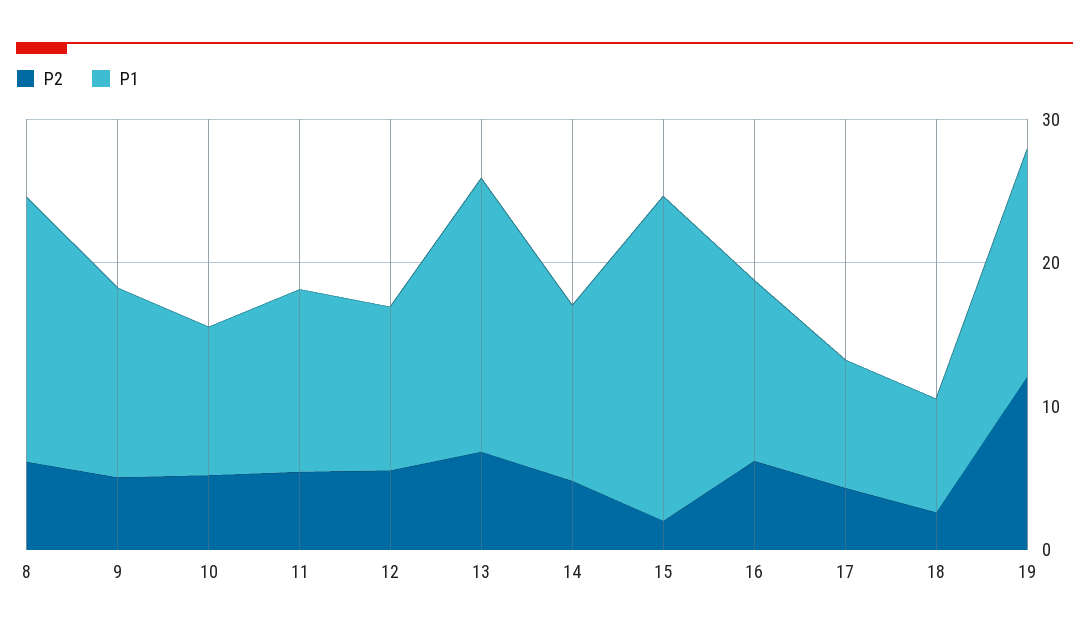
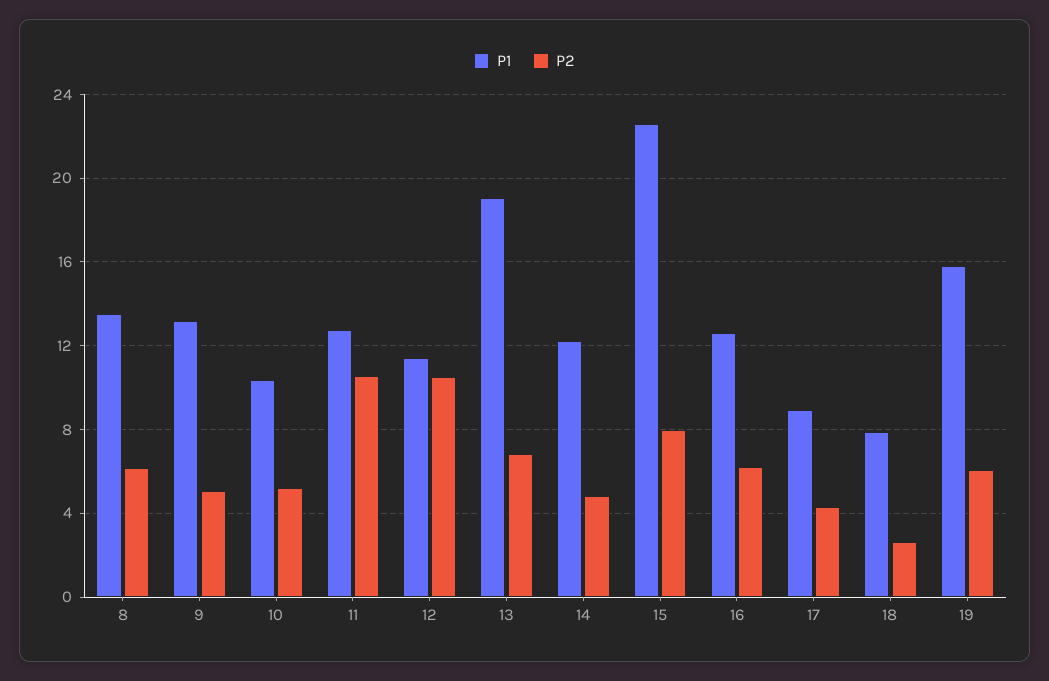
P1, 8: 18 -> 13.5
P2, 11: 6 -> 10.5
P2, 12: 6 -> 10.5
P2, 15: 2 -> 8
P2, 19: 12 -> 6

